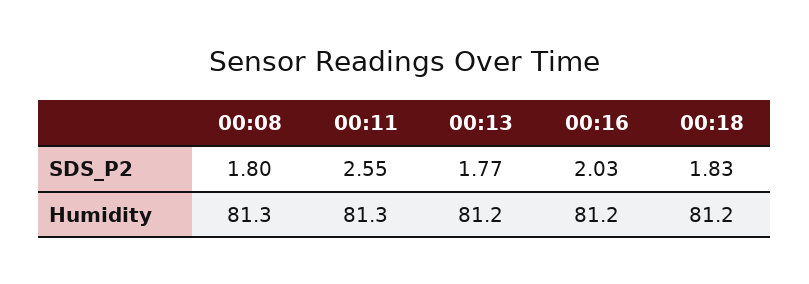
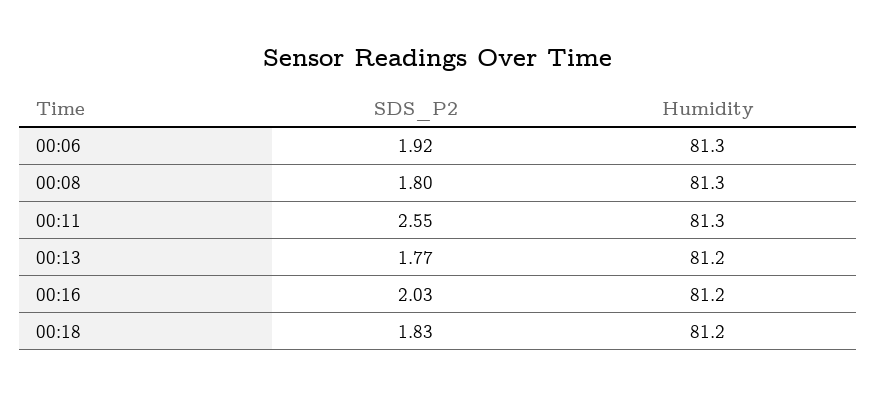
00:06, SDS_P2: none -> 1.92
00:06, Humidity: none -> 81.3

